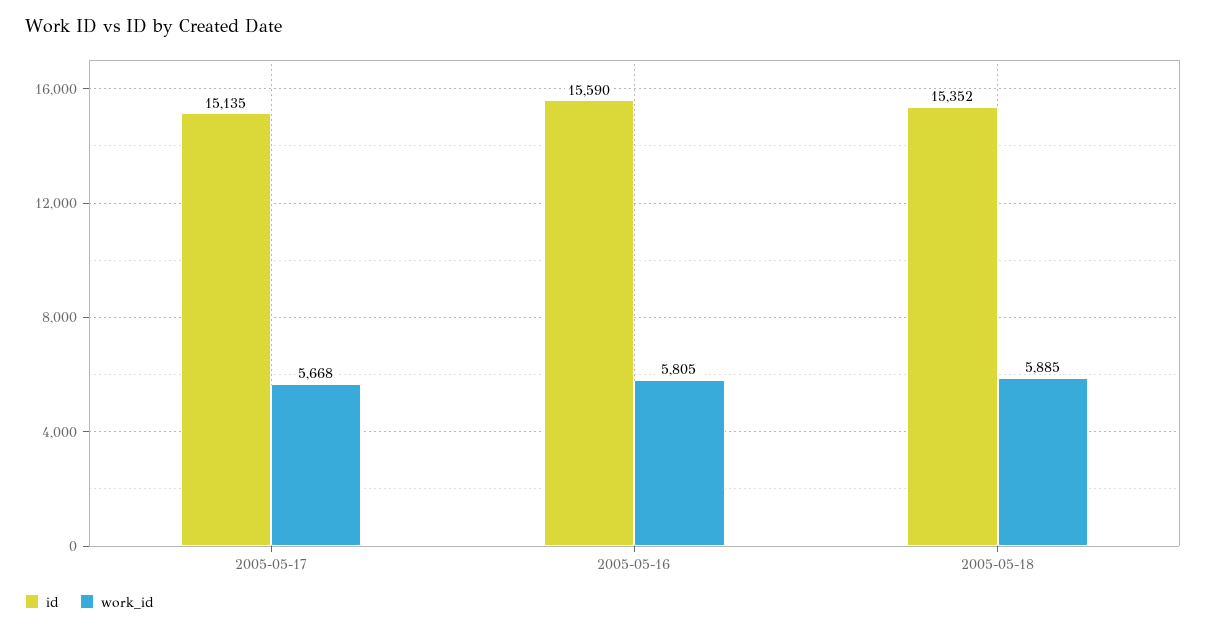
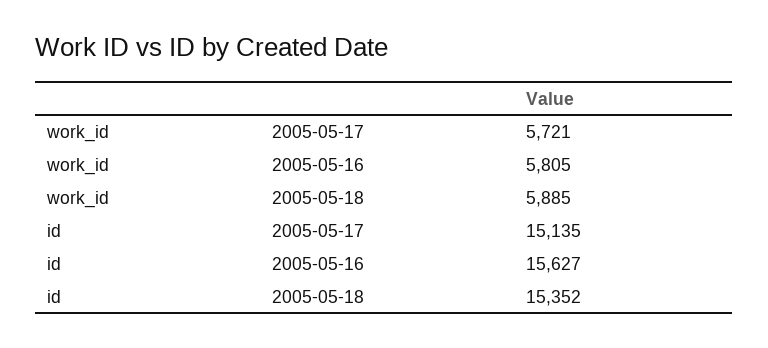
work_id, 2005-05-17: 5668 -> 5721
id, 2005-05-16: 15590 -> 15627

